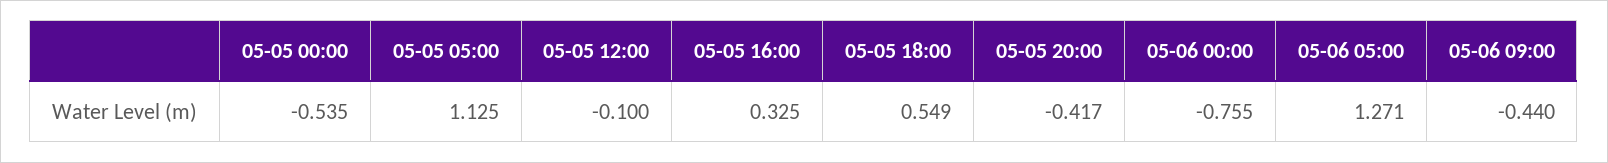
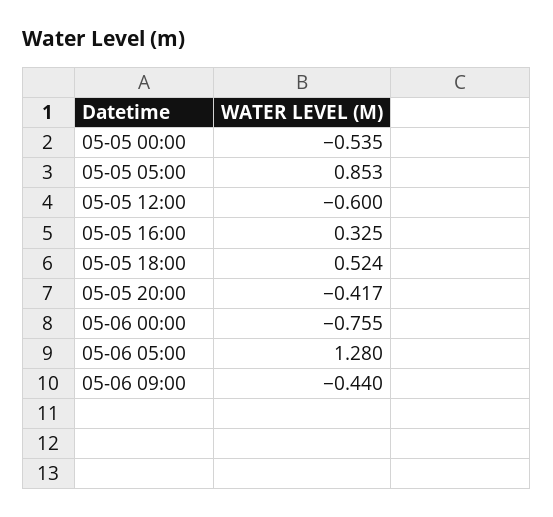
05-05 05:00: 1.125 -> 0.853
05-05 12:00: -0.1 -> -0.6
05-05 18:00: 0.549 -> 0.524
05-06 05:00: 1.271 -> 1.28

